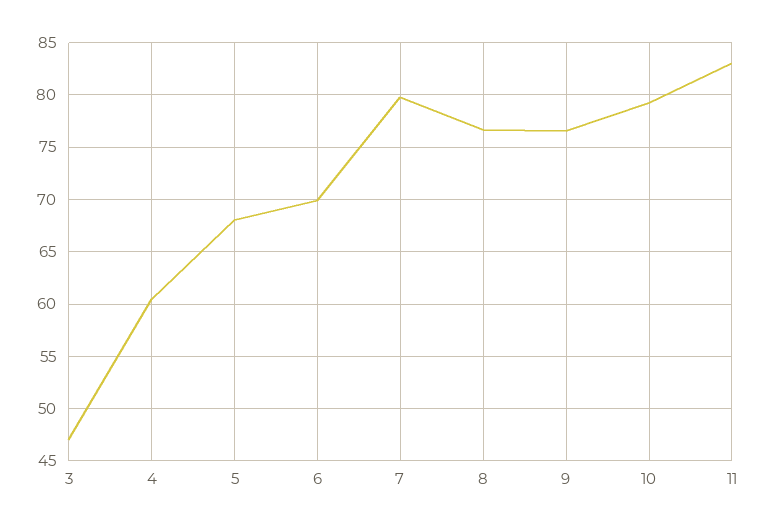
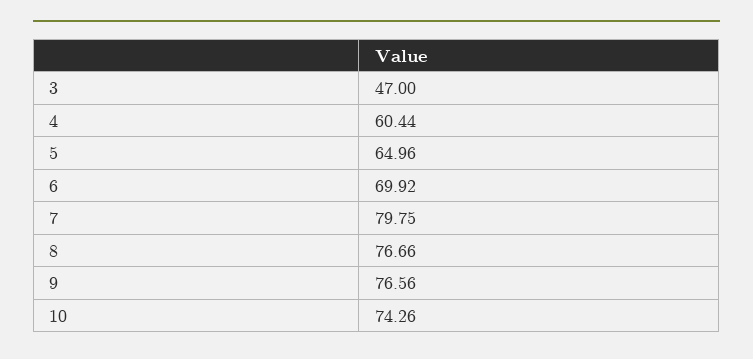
5: 68 -> 64.96
10: 79 -> 74.26
11: 83 -> none

